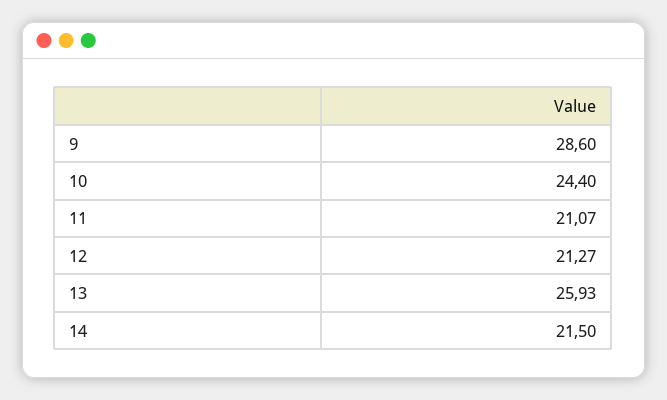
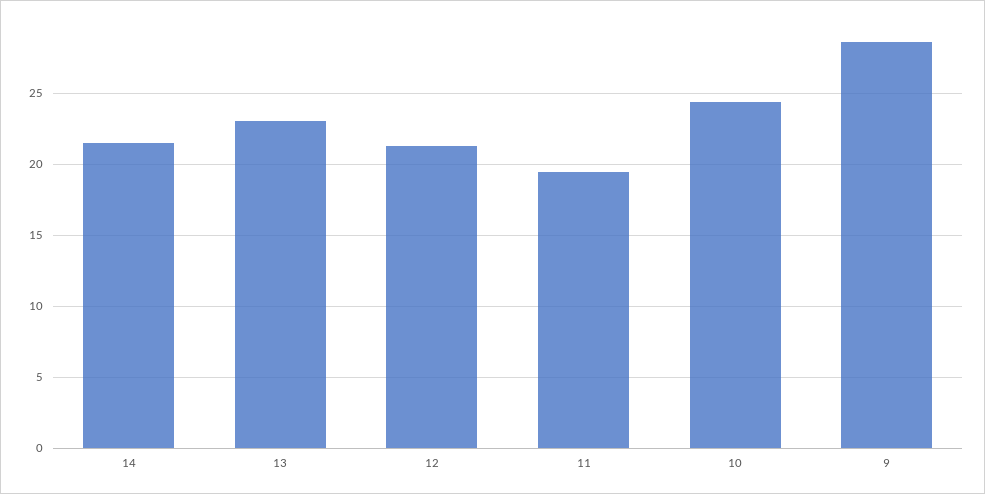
11: 21.07 -> 19.5
13: 25.93 -> 23

